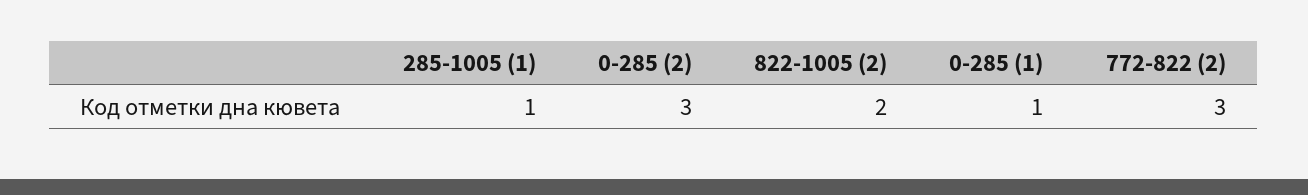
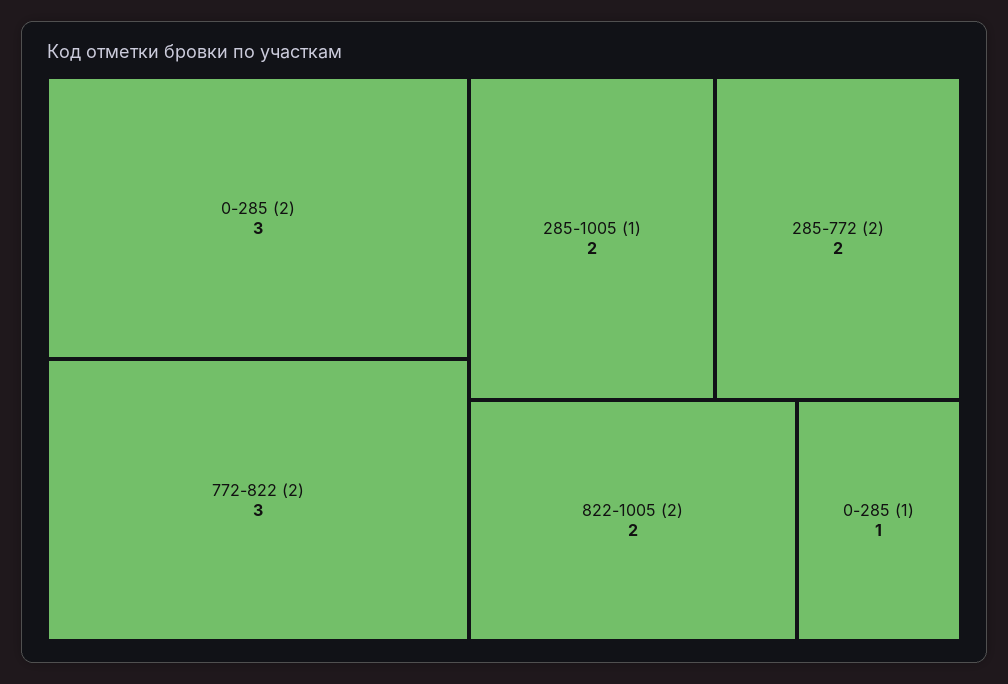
285-1005 (1): 1 -> 2
285-772 (2): none -> 2

